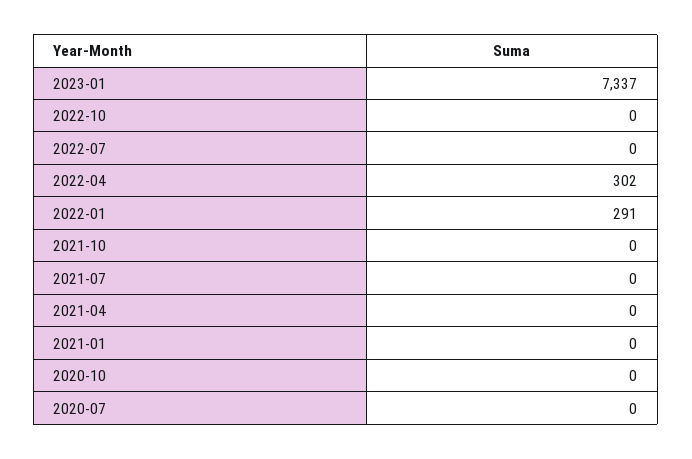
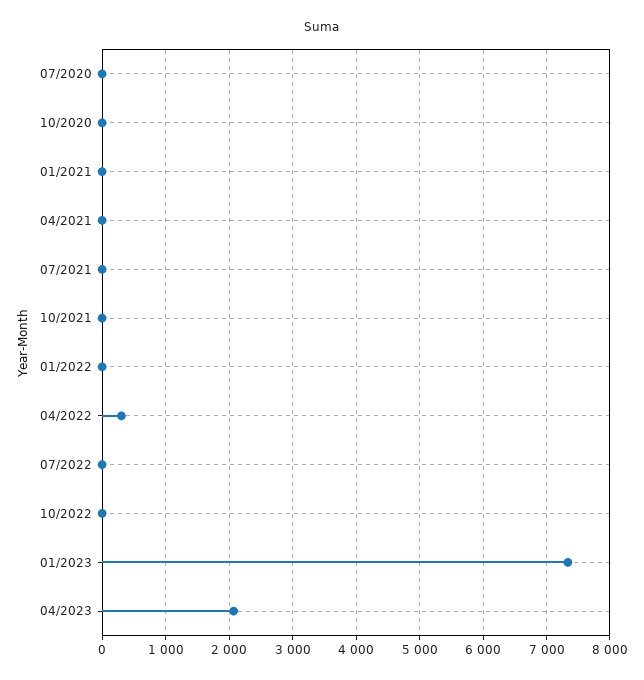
2022-01: 291 -> 0
04/2023: none -> 2100

